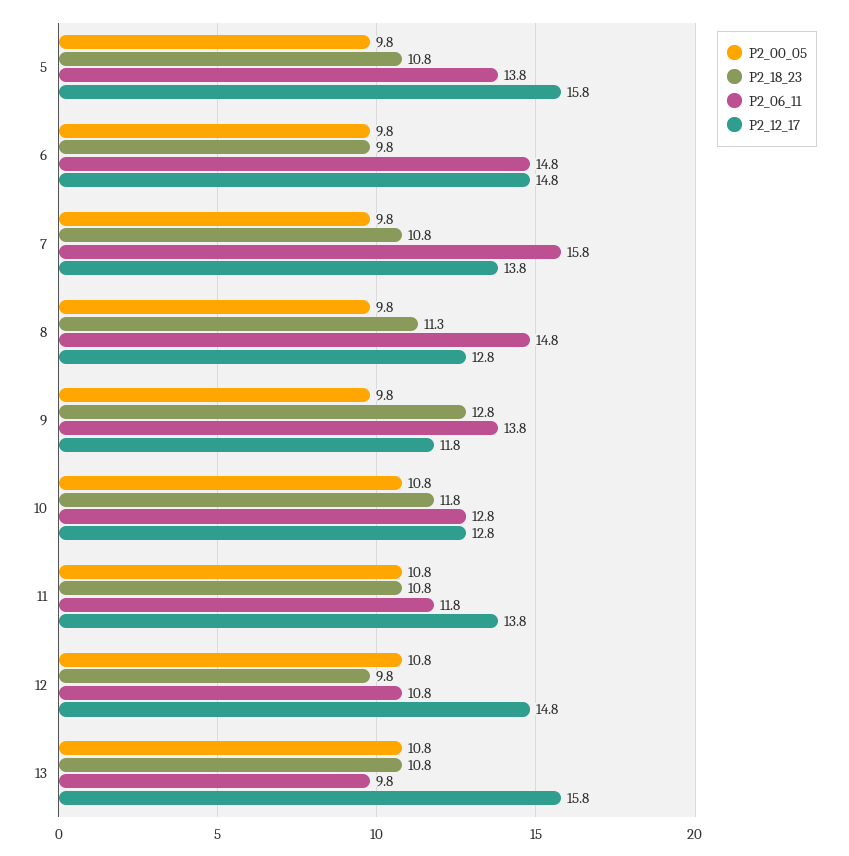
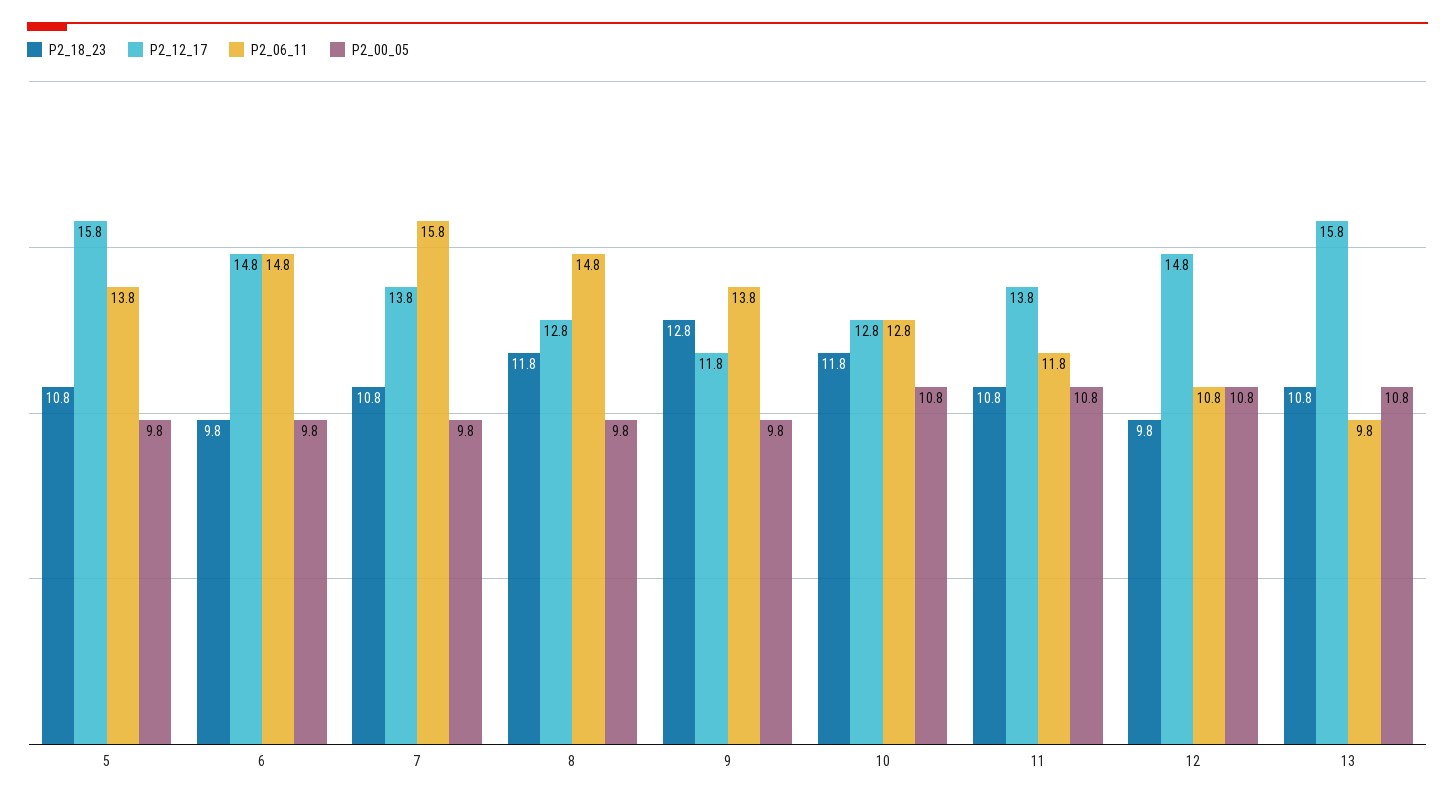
P2_18_23, 8: 11.3 -> 11.8

